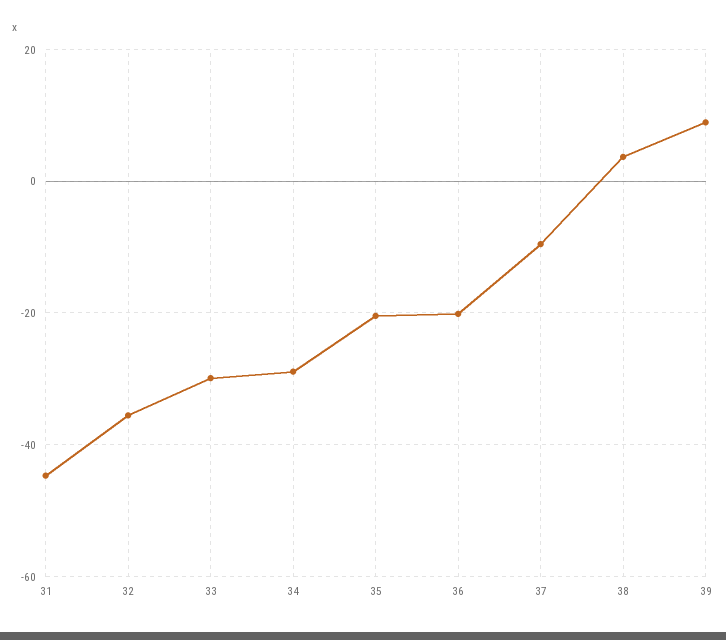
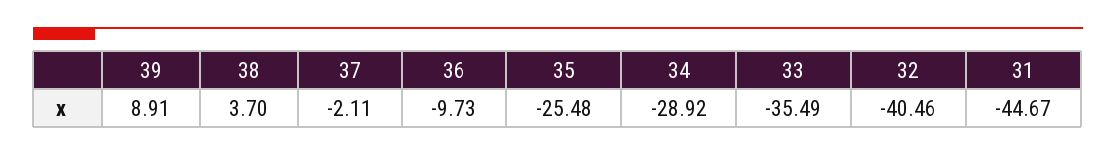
32: -36 -> -40.46
33: -30 -> -35.49
35: -20 -> -25.48
36: -20 -> -9.73
37: -10 -> -2.11

